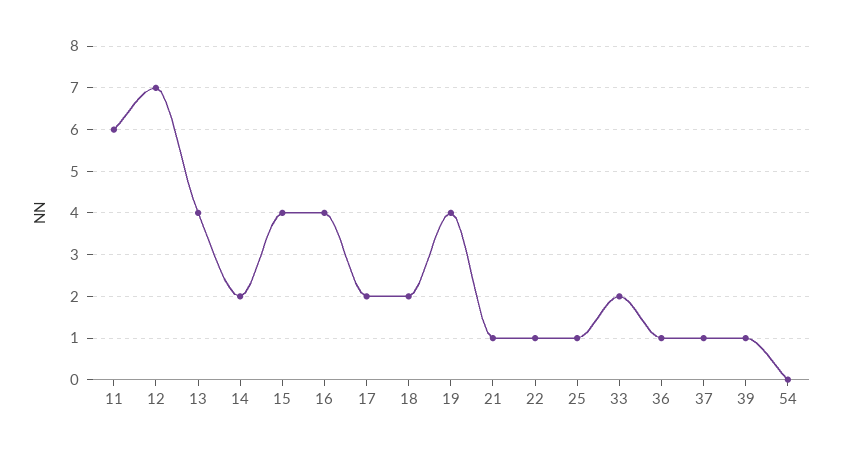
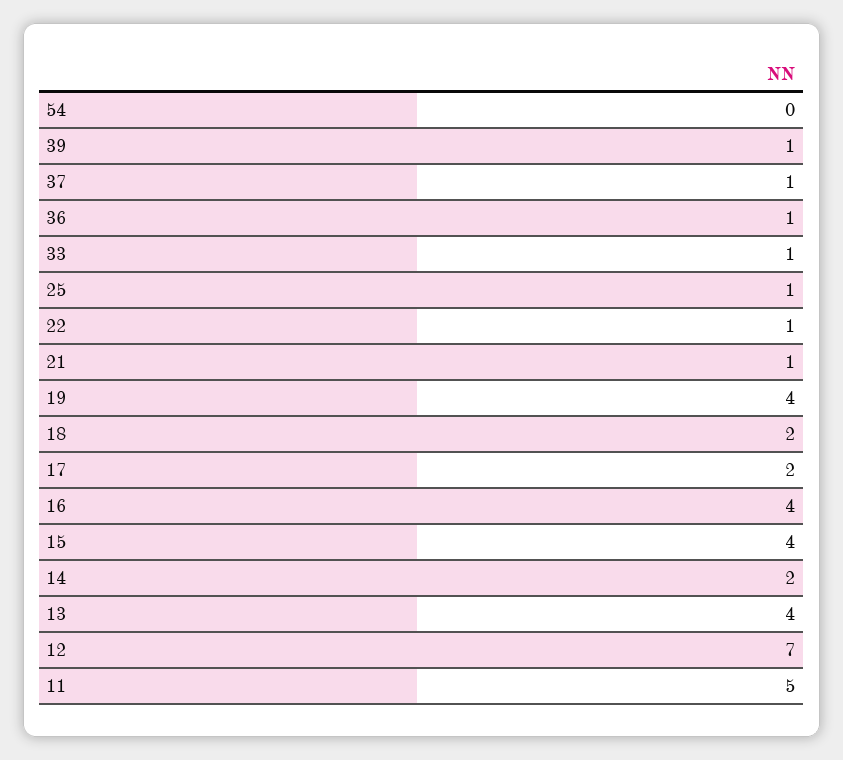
11: 6 -> 5
33: 2 -> 1

